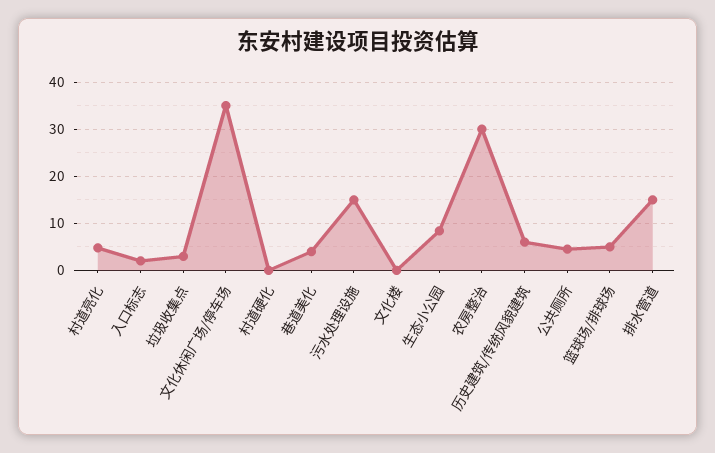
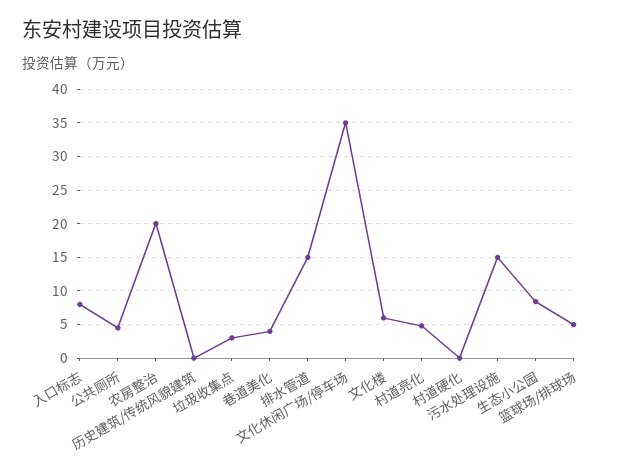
入口标志: 2 -> 8
文化楼: 0 -> 6
农房整治: 30 -> 20
历史建筑/传统风貌建筑: 6 -> 0

